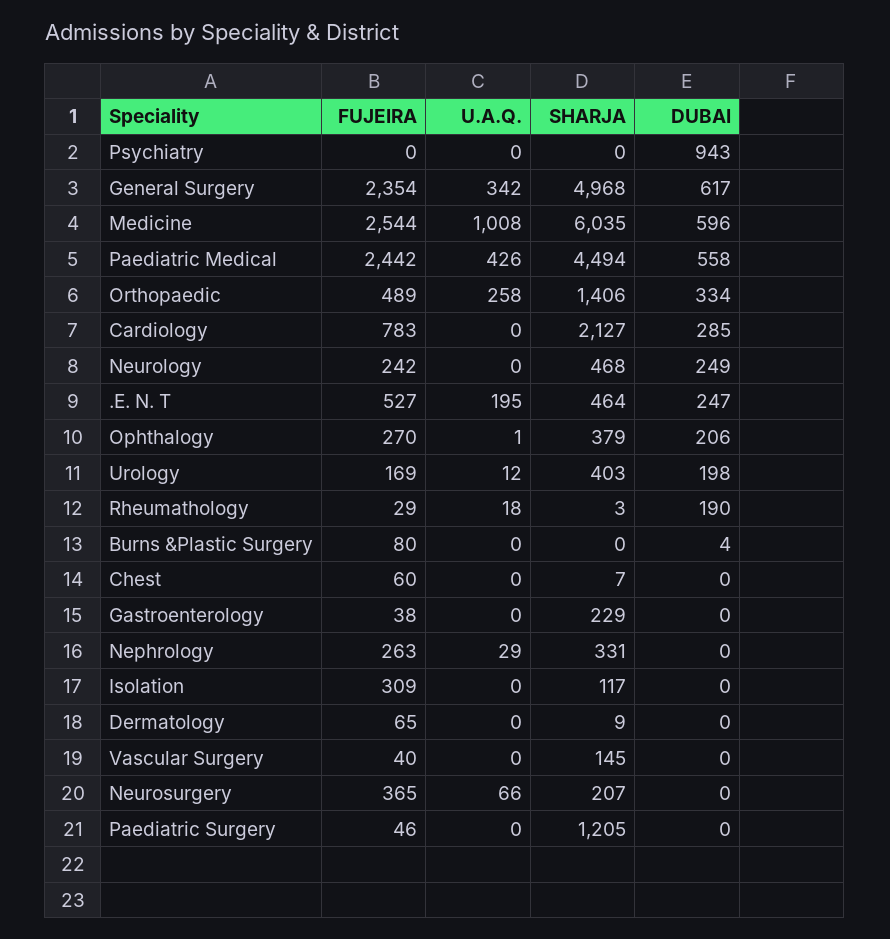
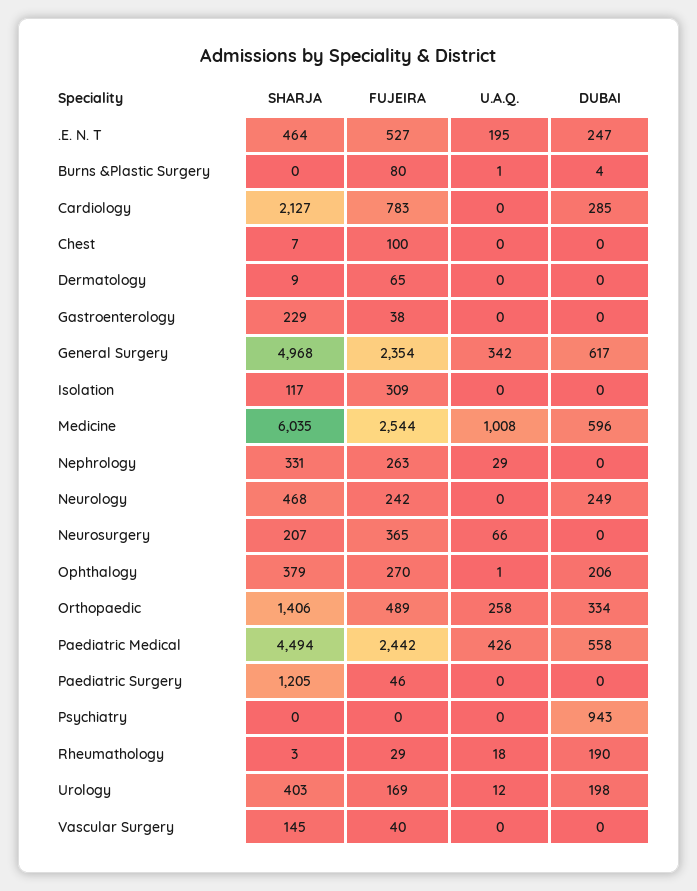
U.A.Q., Burns &Plastic Surgery: 0 -> 1
FUJEIRA, Chest: 60 -> 100

